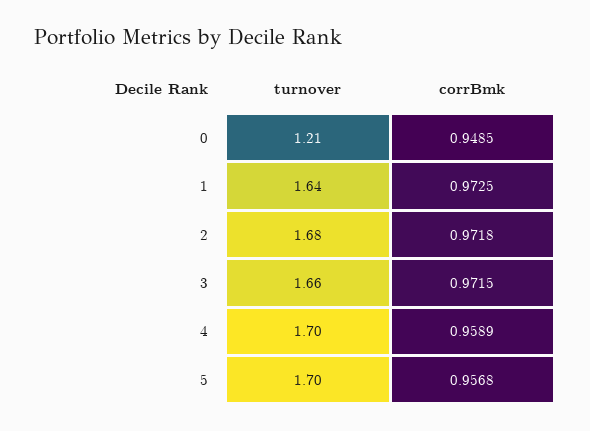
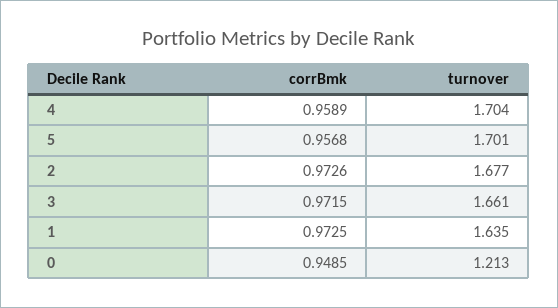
corrBmk, 2: 0.9718 -> 0.9726

